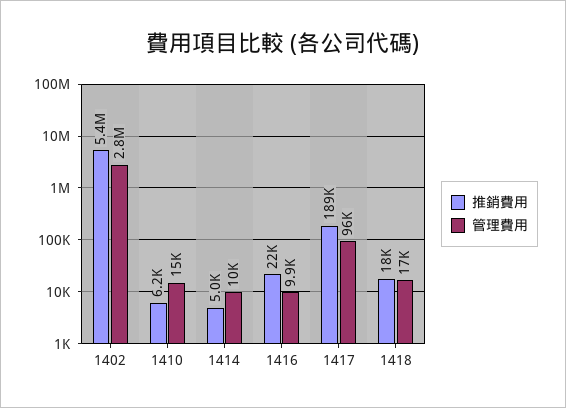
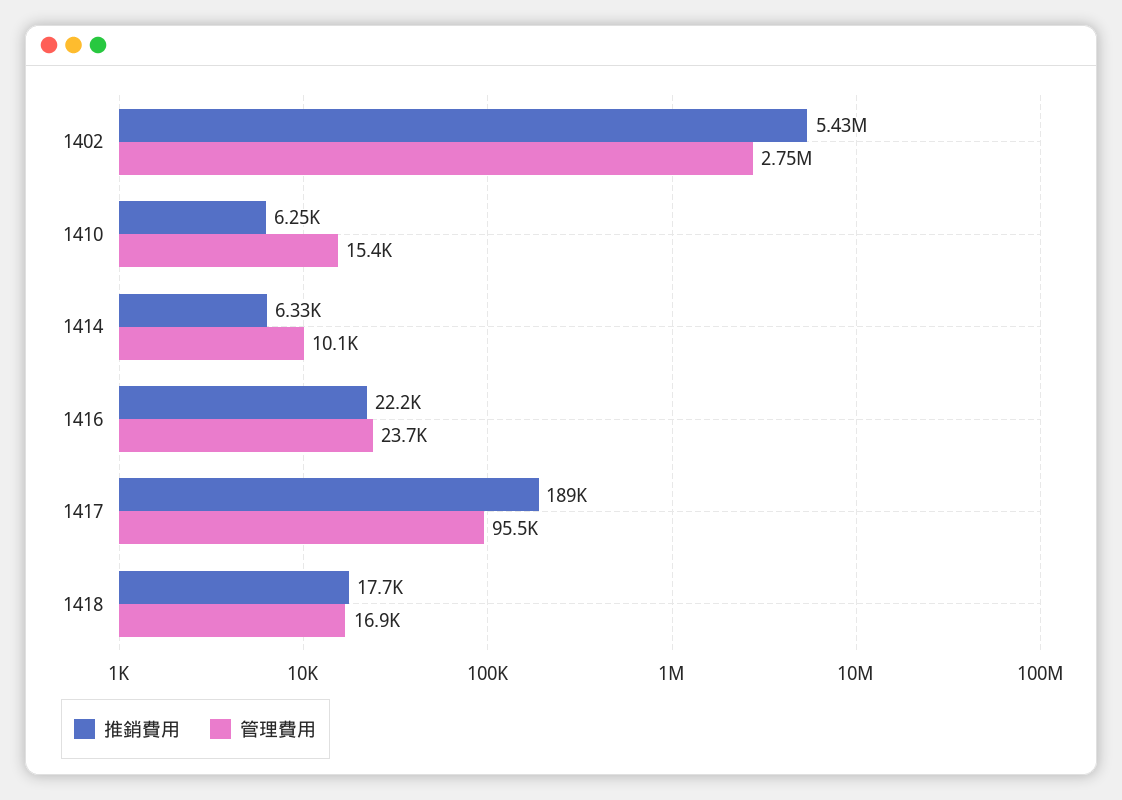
推銷費用, 1414: 5000 -> 6330
管理費用, 1416: 9900 -> 23700

